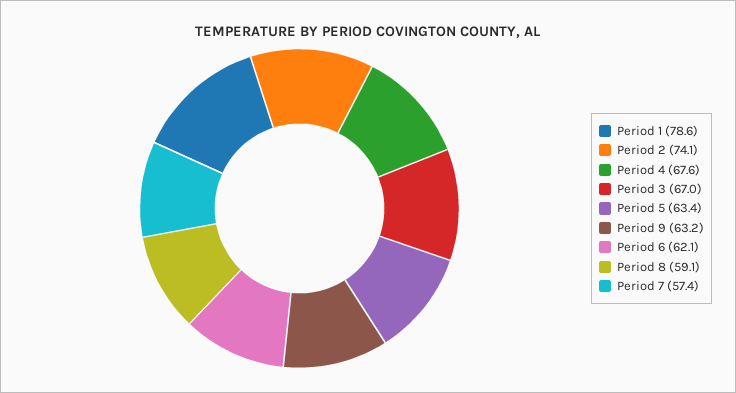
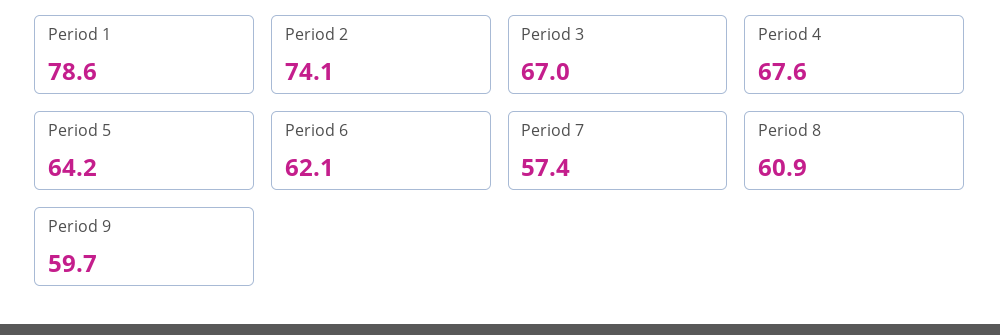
Period 5: 63.4 -> 64.2
Period 9: 63.2 -> 59.7
Period 8: 59.1 -> 60.9

